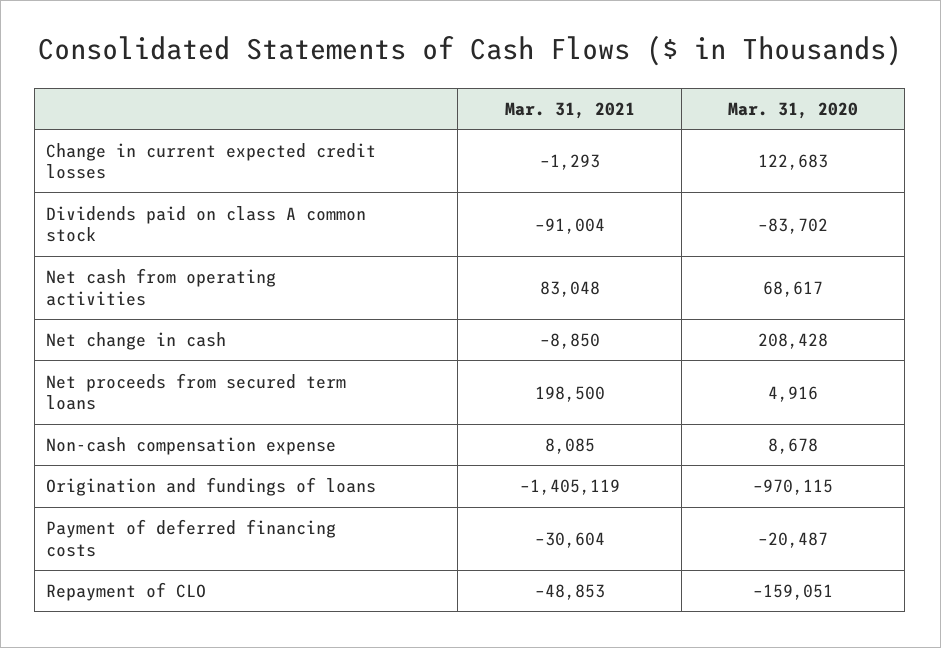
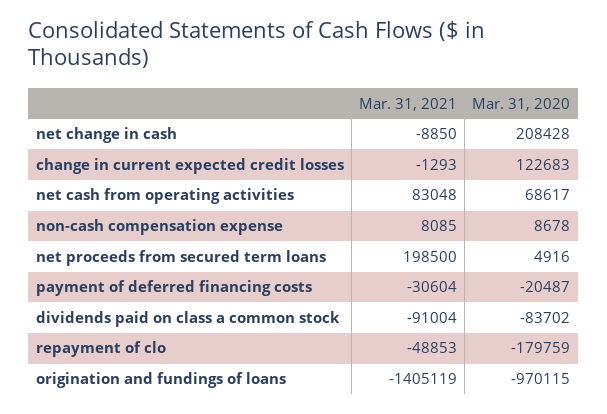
Mar. 31, 2020, Repayment of CLO: -159051 -> -179759

